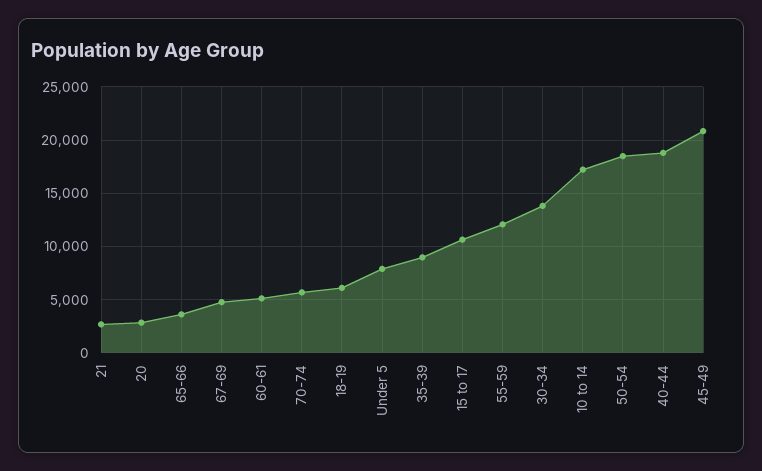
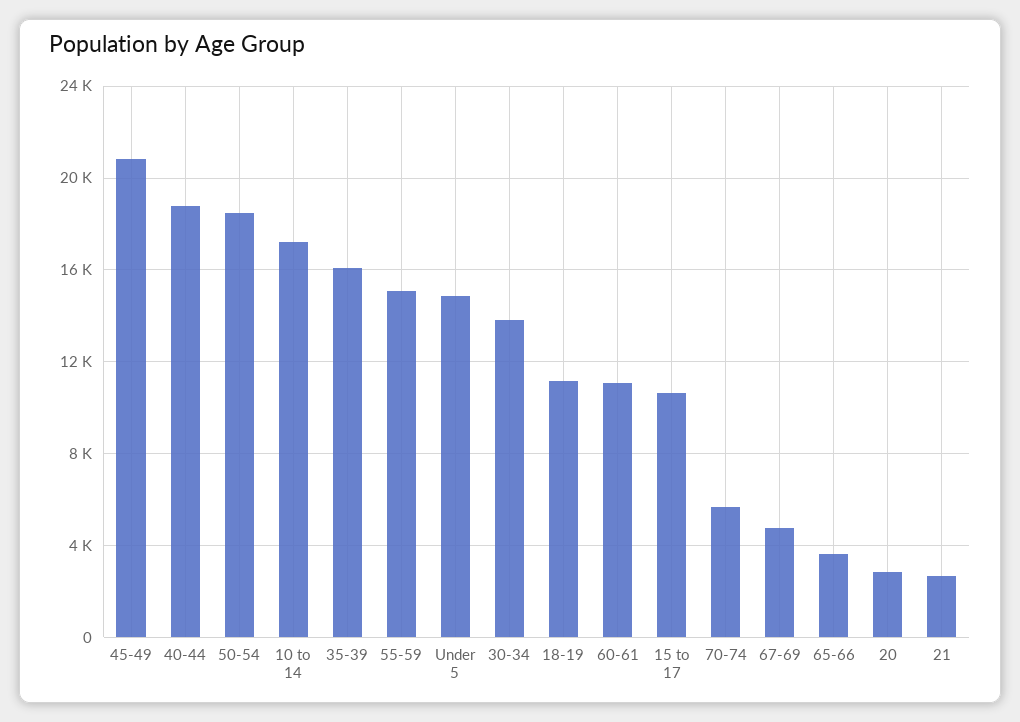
60-61: 5000 -> 11000
18-19: 6000 -> 11000
Under 5: 8000 -> 15000
35-39: 9000 -> 16000
55-59: 12000 -> 15000

